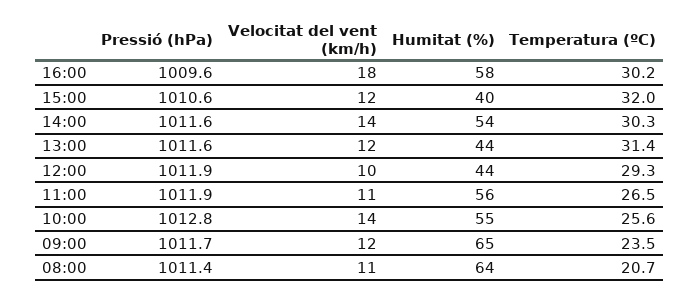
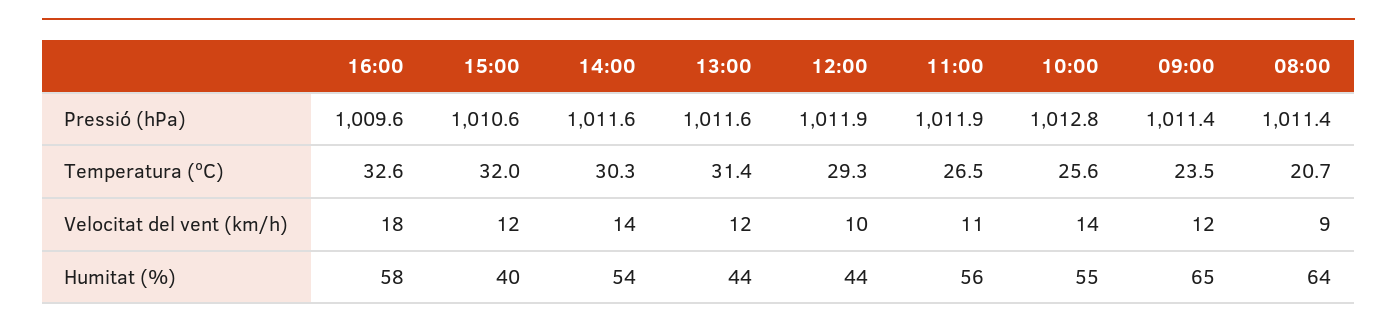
Temperatura (ºC), 16:00: 30.2 -> 32.6
Pressió (hPa), 09:00: 1011.7 -> 1011.4
Velocitat del vent (km/h), 08:00: 11 -> 9

